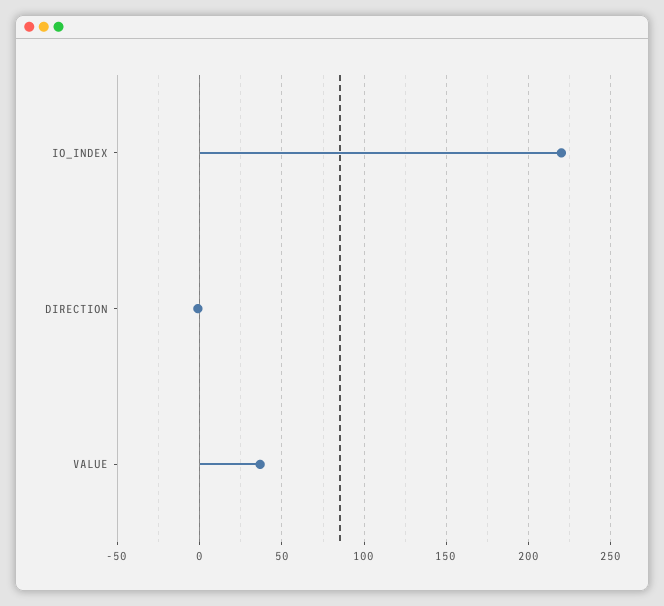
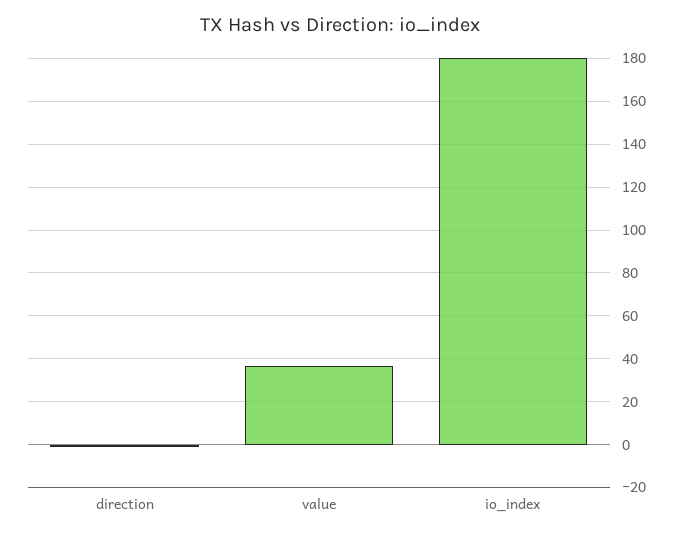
IO_INDEX: 220 -> 180

